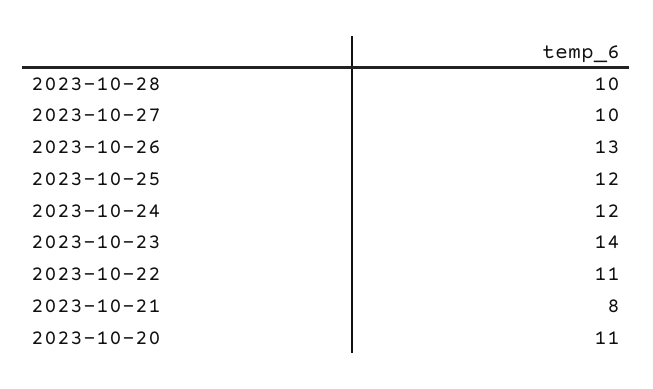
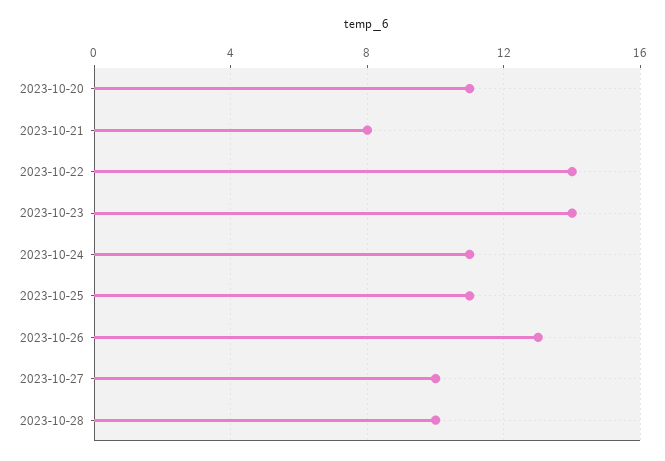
2023-10-25: 12 -> 11
2023-10-24: 12 -> 11
2023-10-22: 11 -> 14

